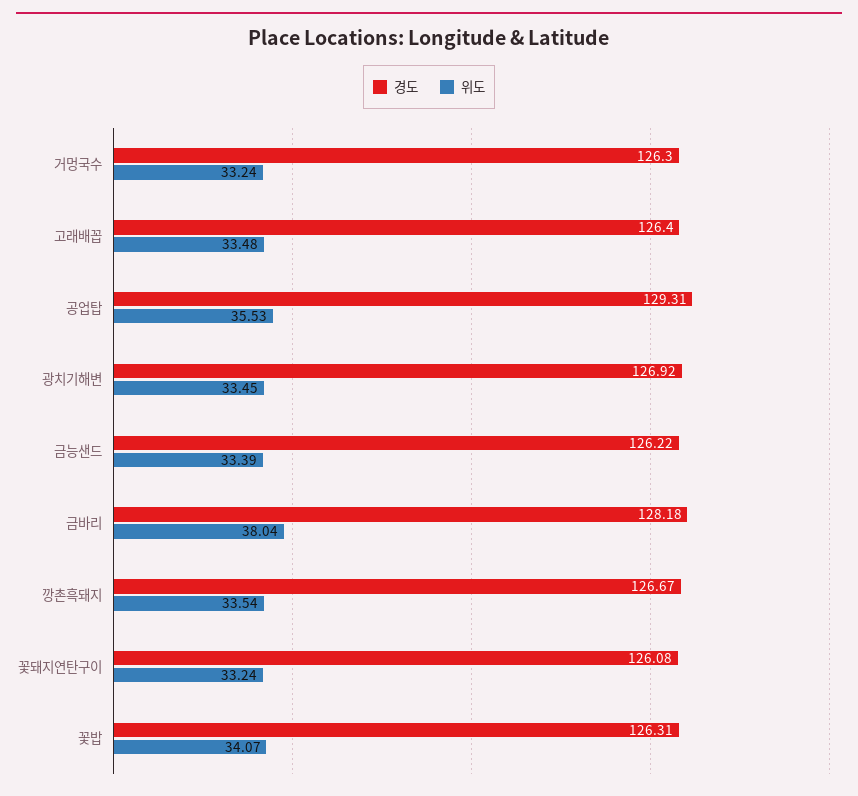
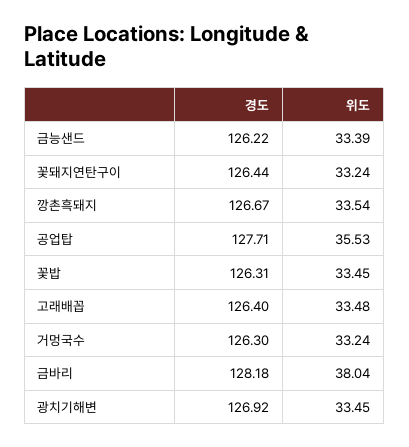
경도, 공업탑: 129.31 -> 127.71
경도, 꽃돼지연탄구이: 126.08 -> 126.44
위도, 꽃밥: 34.07 -> 33.45

